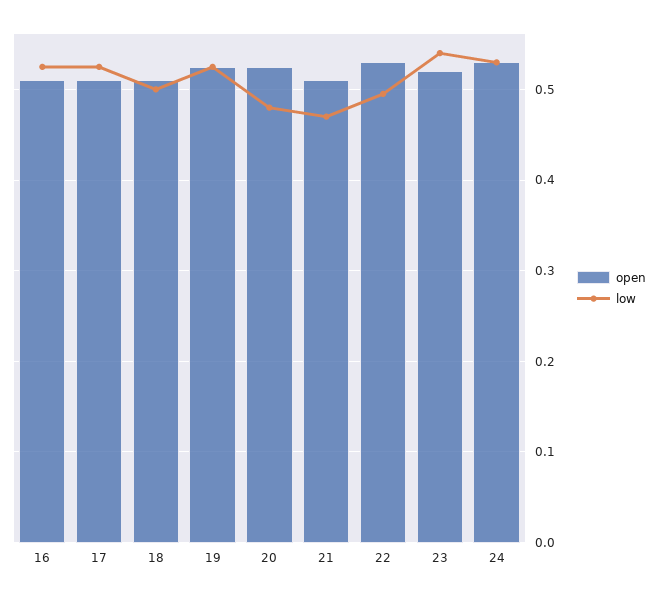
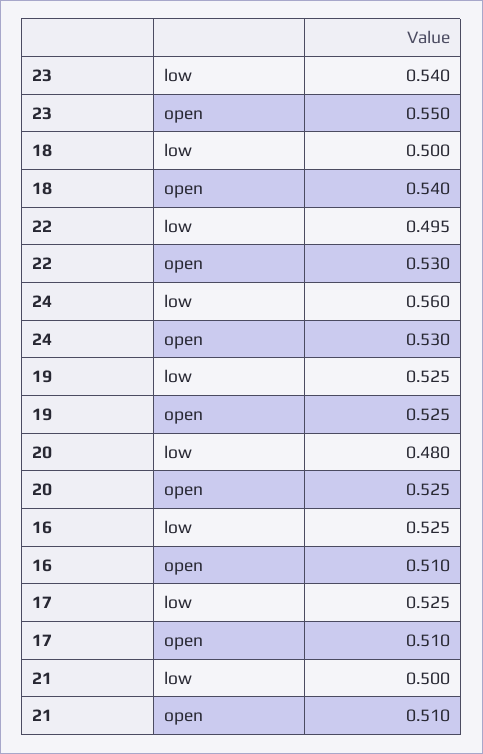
open, 18: 0.51 -> 0.54
low, 21: 0.47 -> 0.5
open, 23: 0.52 -> 0.55
low, 24: 0.53 -> 0.56

